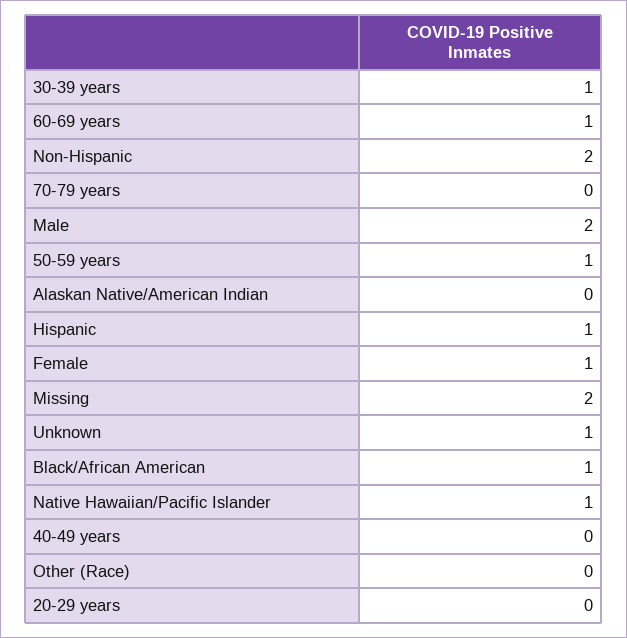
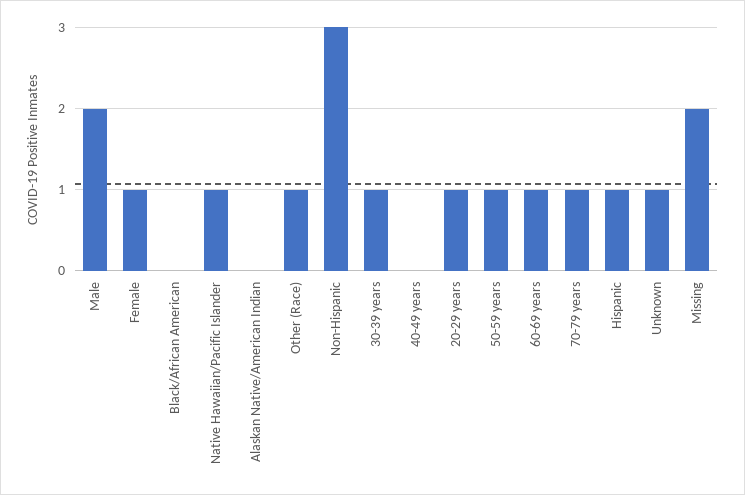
Non-Hispanic: 2 -> 3
70-79 years: 0 -> 1
Black/African American: 1 -> 0
Other (Race): 0 -> 1
20-29 years: 0 -> 1

